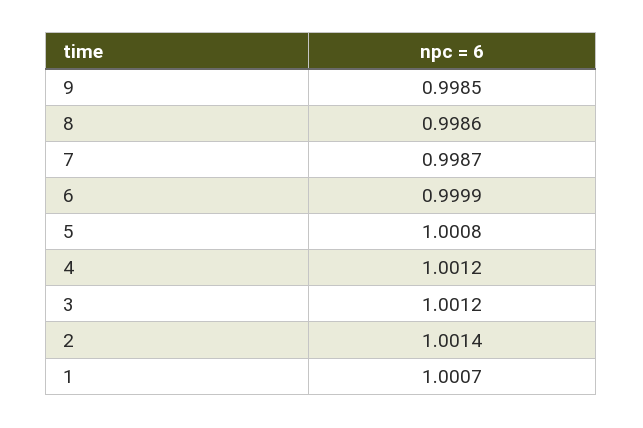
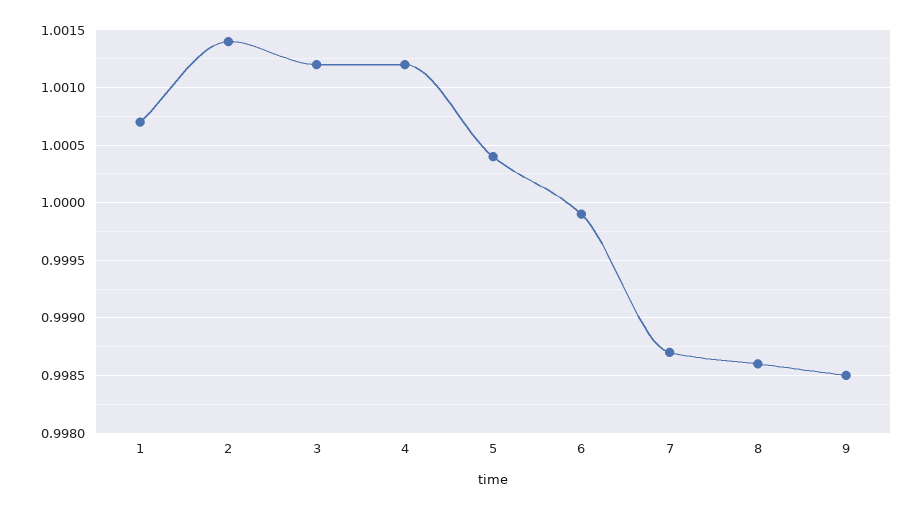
5: 1.0008 -> 1.0004

